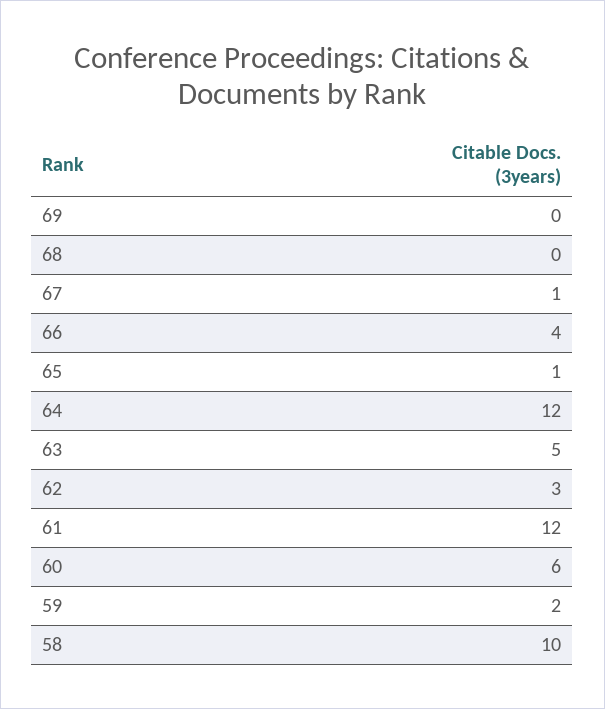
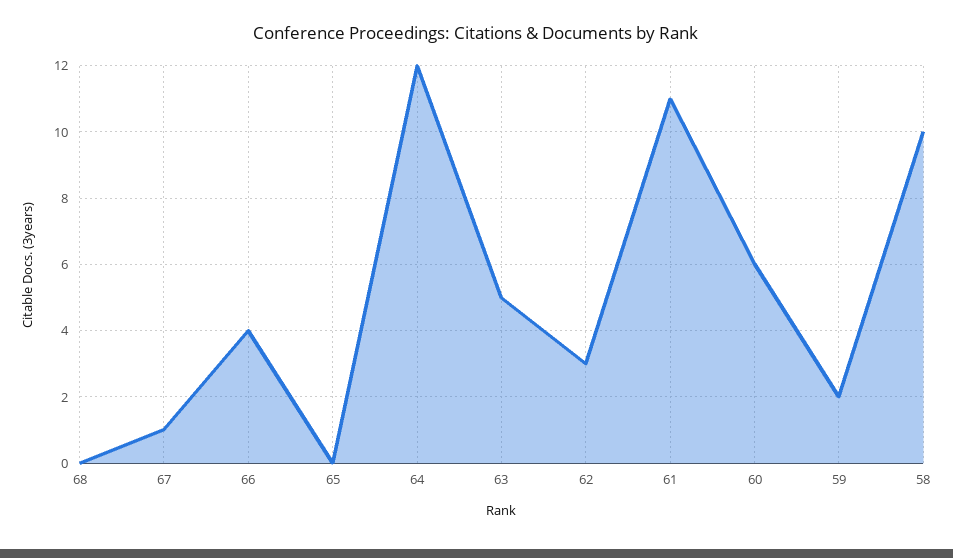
69: 0 -> none
65: 1 -> 0
61: 12 -> 11

